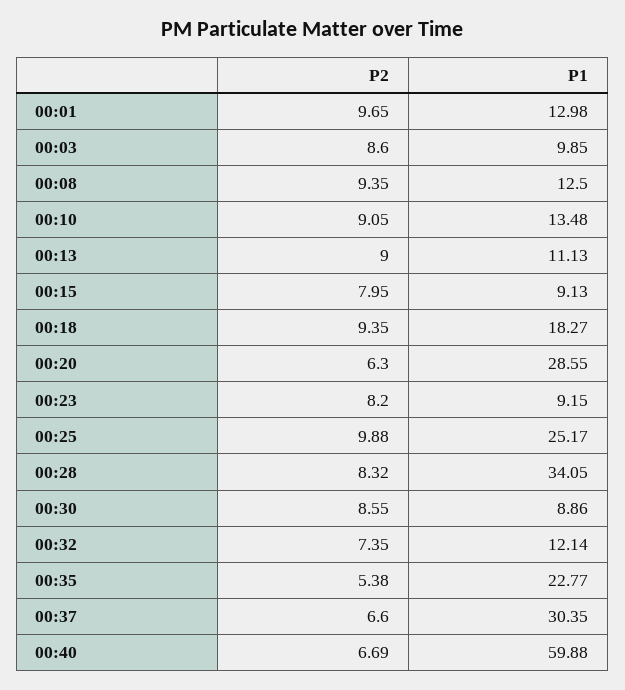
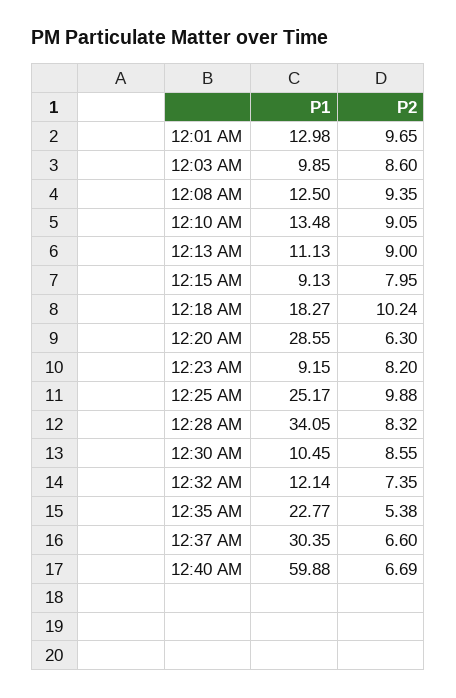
P2, 00:18: 9.35 -> 10.24
P1, 00:30: 8.86 -> 10.45

